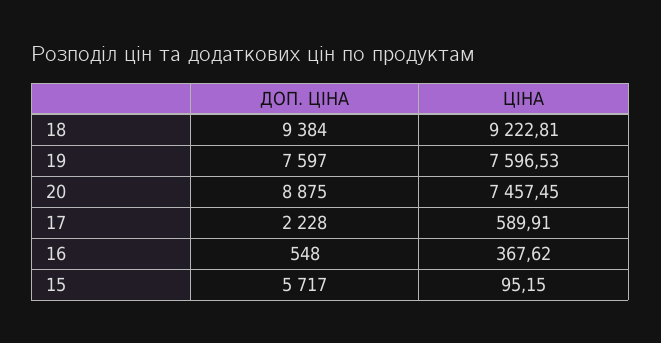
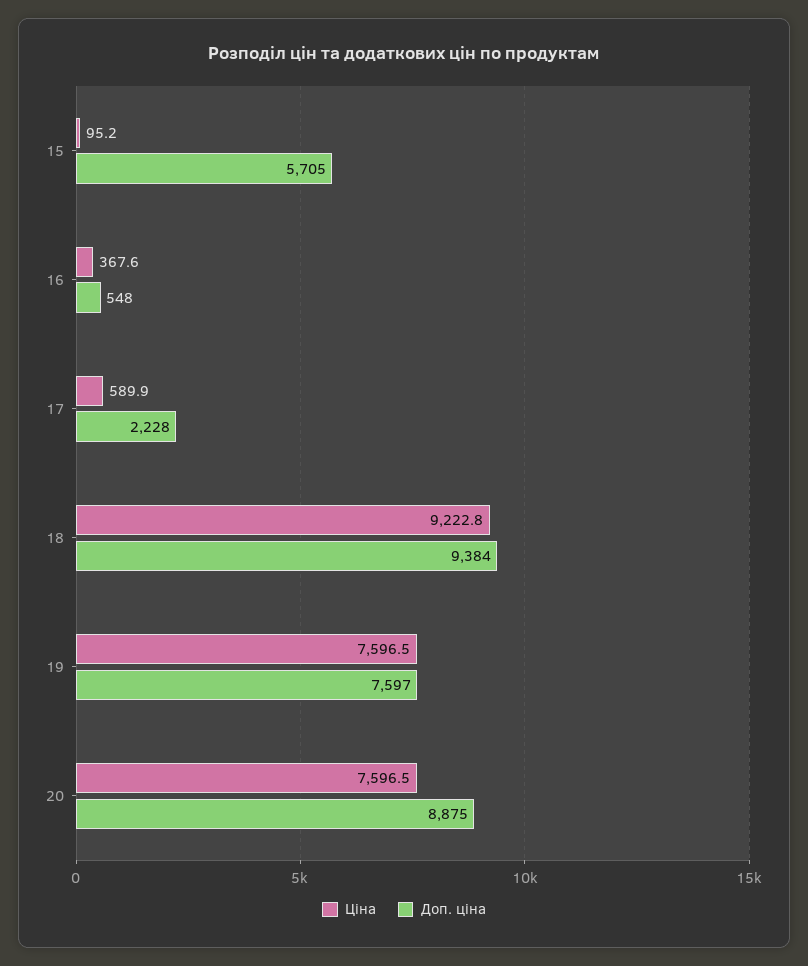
ЦІНА, 20: 7457.45 -> 7596.5
ДОП. ЦІНА, 15: 5717 -> 5705

